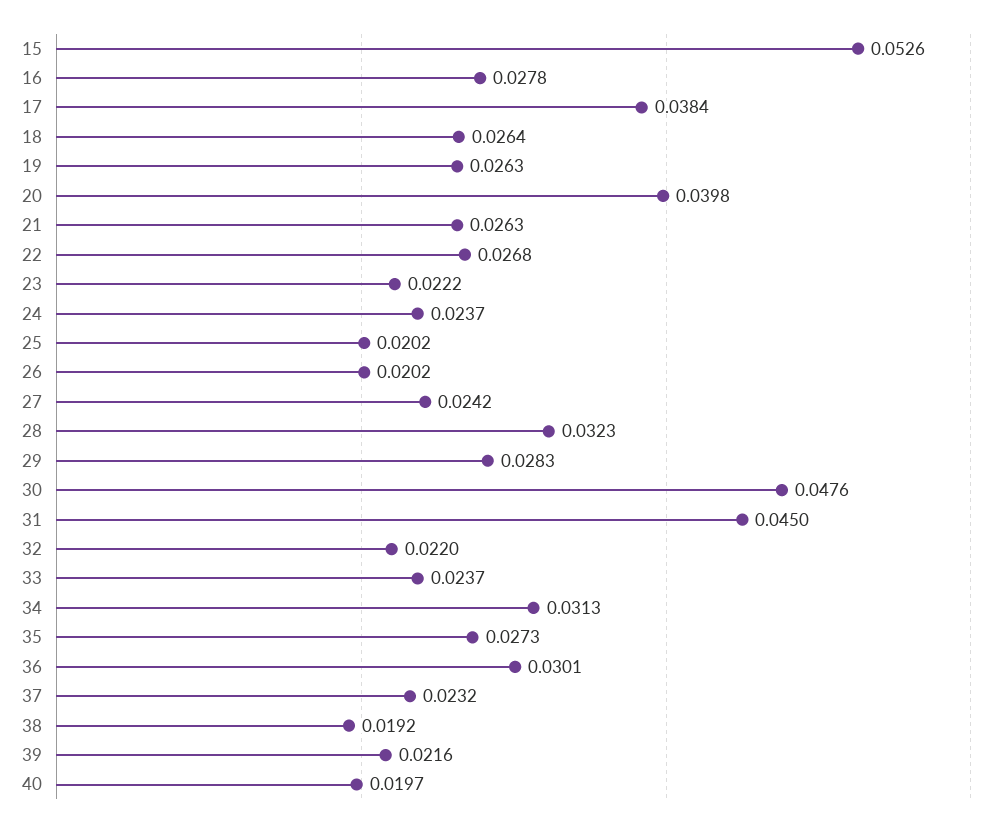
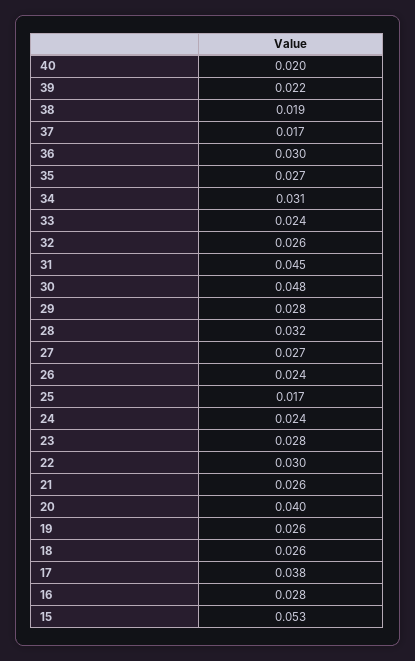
22: 0.0268 -> 0.03
23: 0.0222 -> 0.028
25: 0.0202 -> 0.017
26: 0.0202 -> 0.024
27: 0.0242 -> 0.027
32: 0.022 -> 0.026
37: 0.0232 -> 0.017

